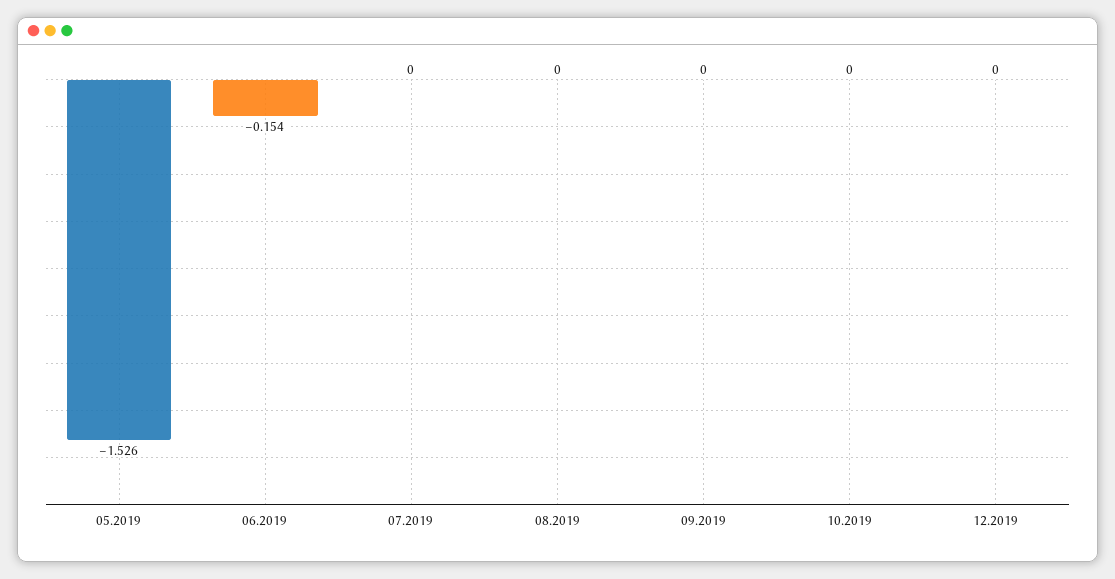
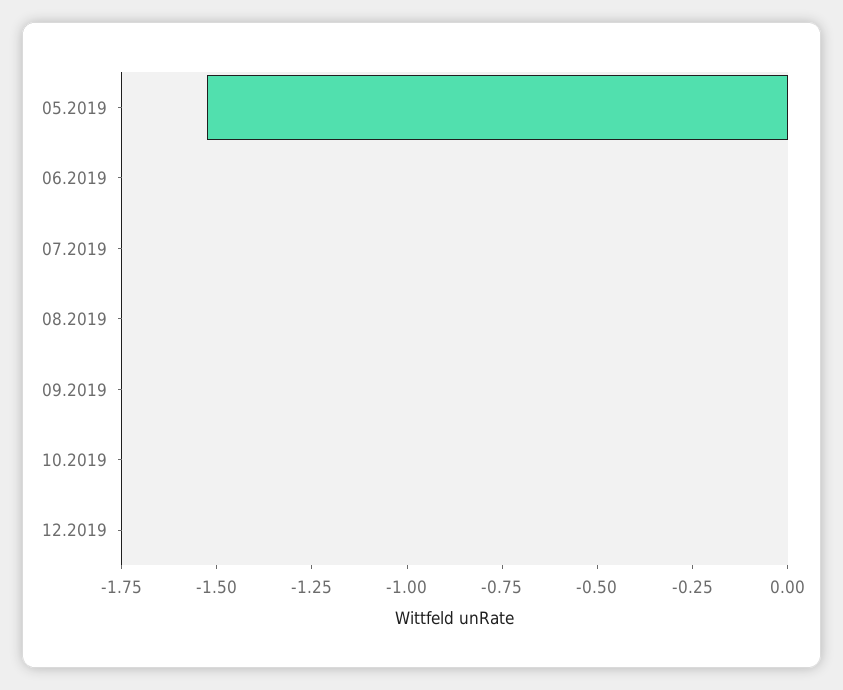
06.2019: -0.154 -> 0

